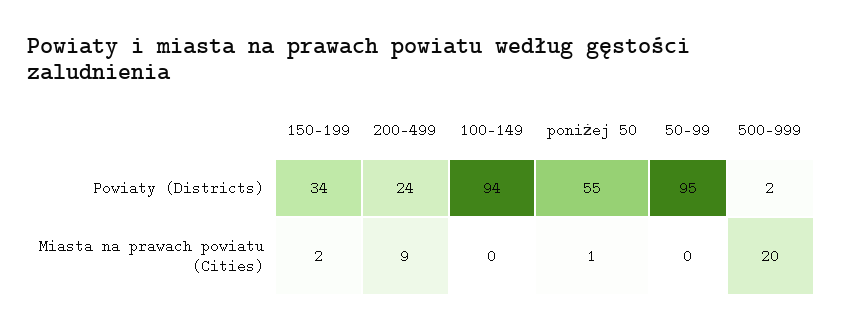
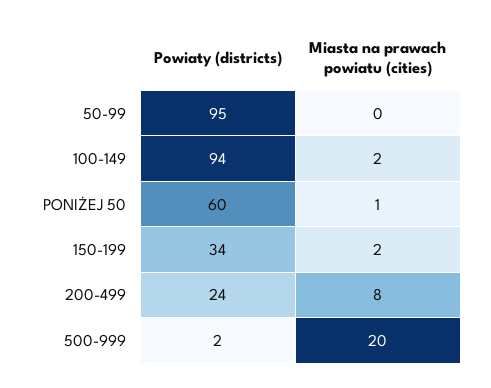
poniżej 50, Powiaty (Districts): 55 -> 60
200-499, Miasta na prawach powiatu (Cities): 9 -> 8
100-149, Miasta na prawach powiatu (Cities): 0 -> 2

